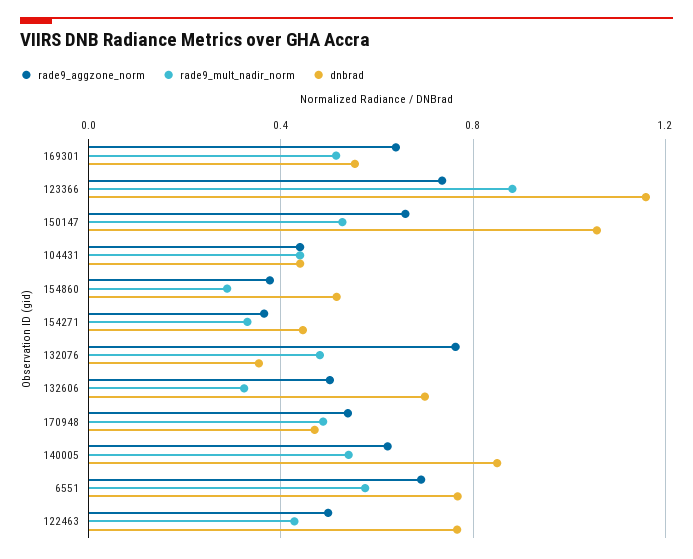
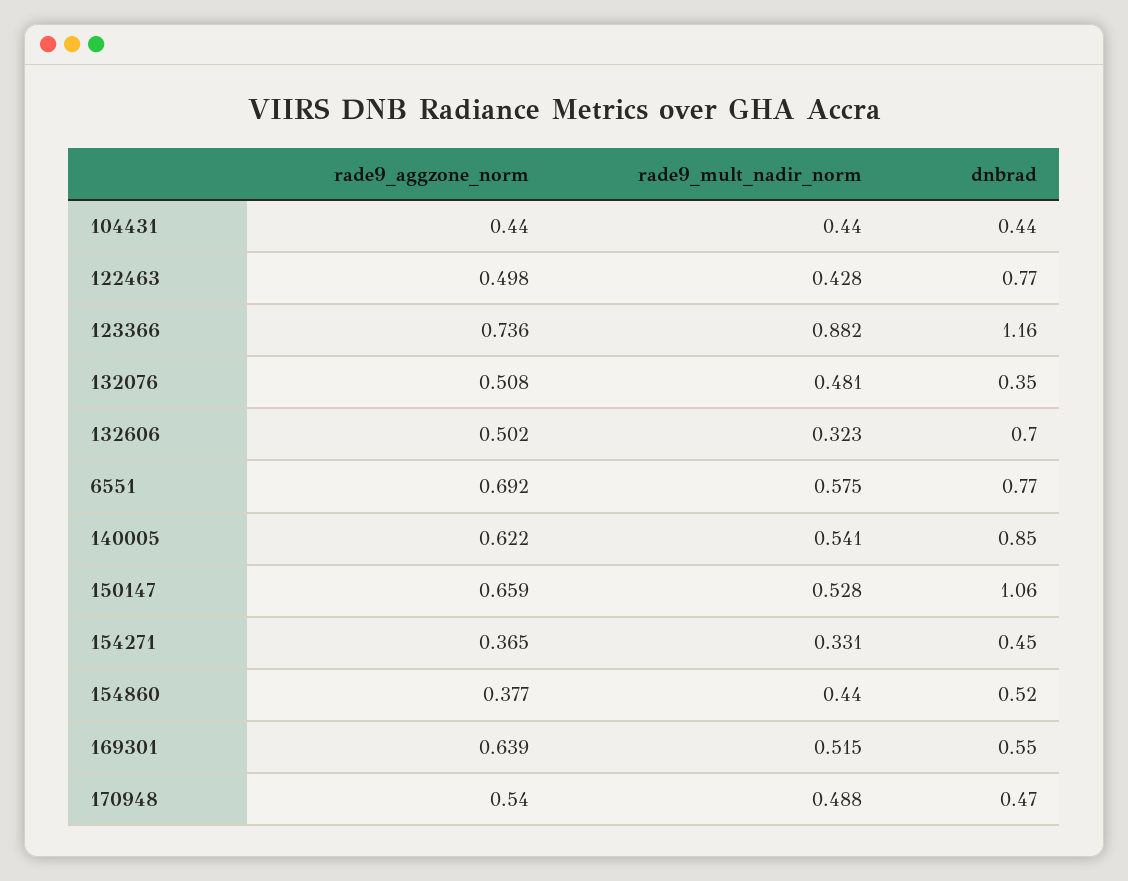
rade9_mult_nadir_norm, 154860: 0.3 -> 0.44
rade9_aggzone_norm, 132076: 0.75 -> 0.508

